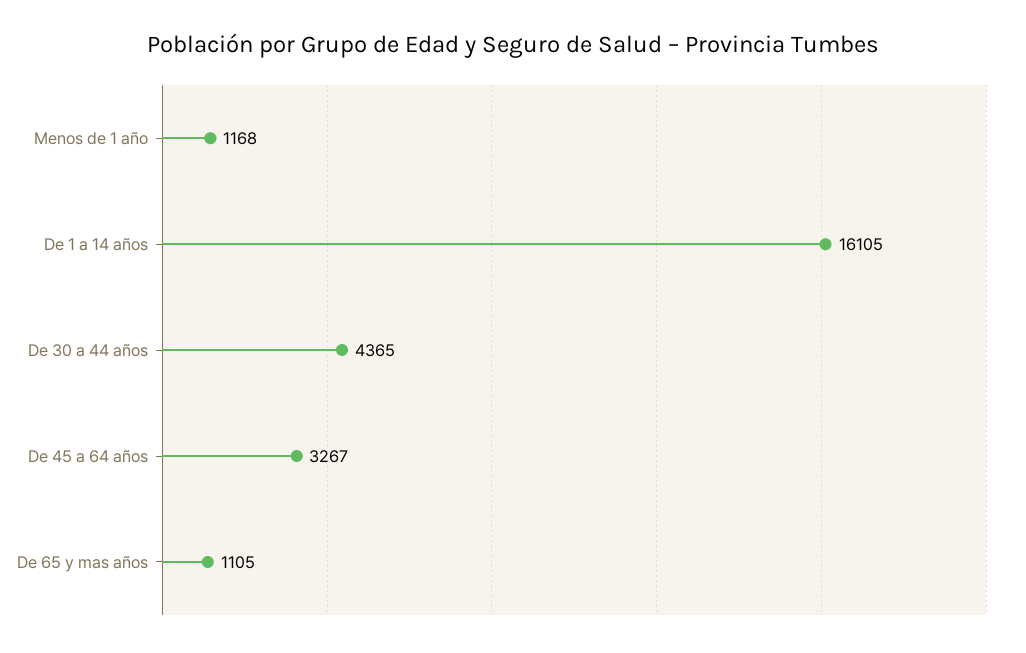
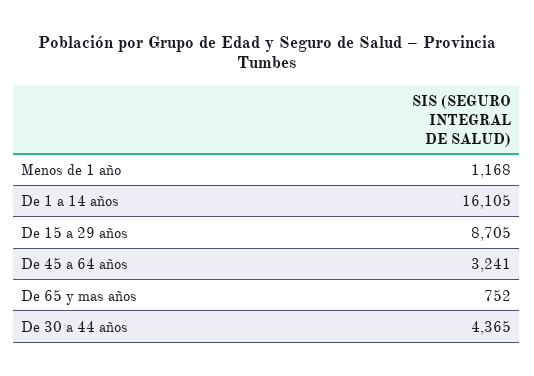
De 45 a 64 años: 3267 -> 3241
De 65 y mas años: 1105 -> 752
De 15 a 29 años: none -> 8705

